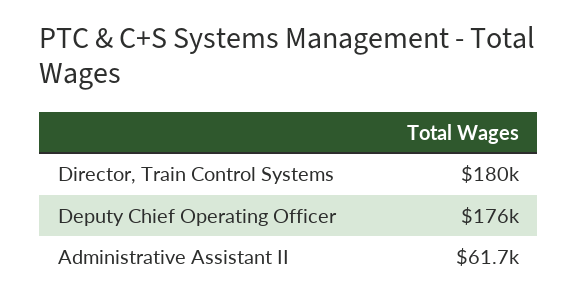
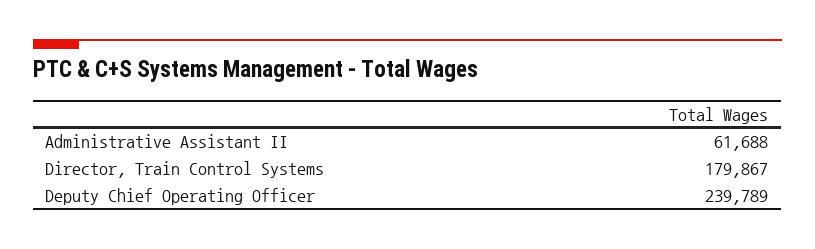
Deputy Chief Operating Officer: 176000 -> 239789

